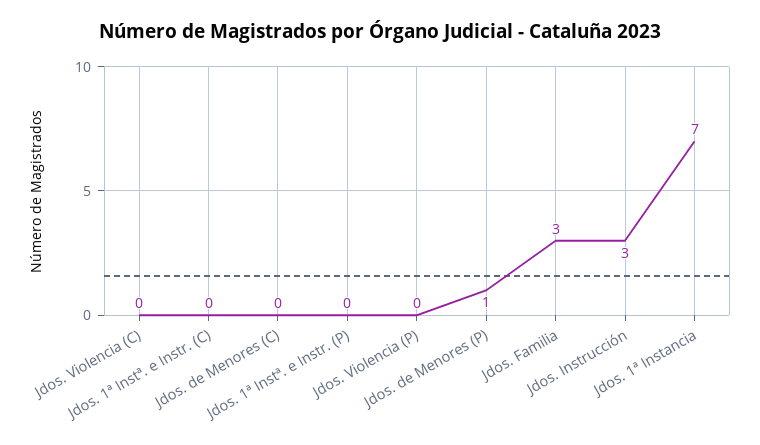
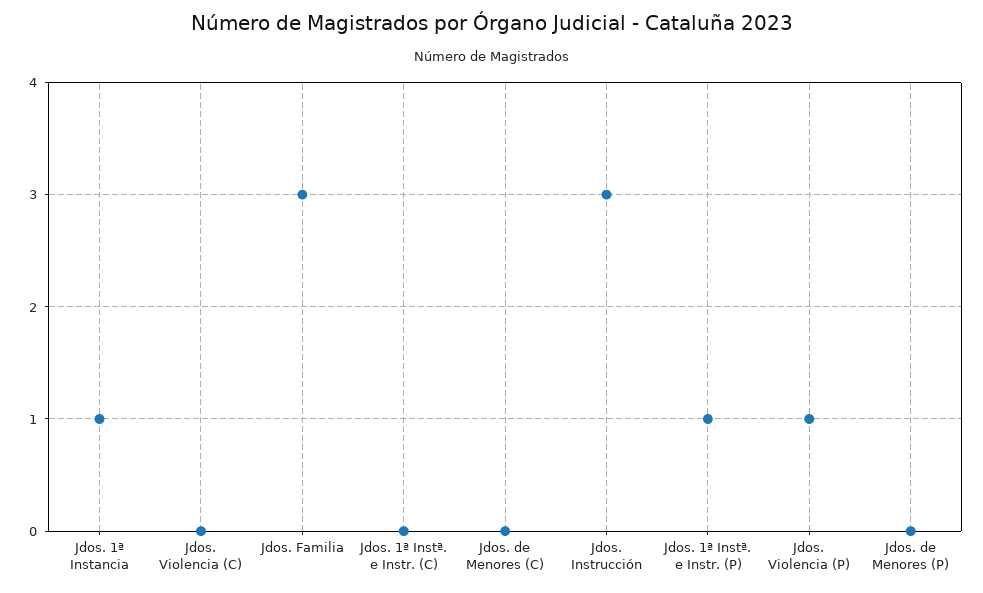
Jdos. 1ª Instª. e Instr. (P): 0 -> 1
Jdos. Violencia (P): 0 -> 1
Jdos. de Menores (P): 1 -> 0
Jdos. 1ª Instancia: 7 -> 1

